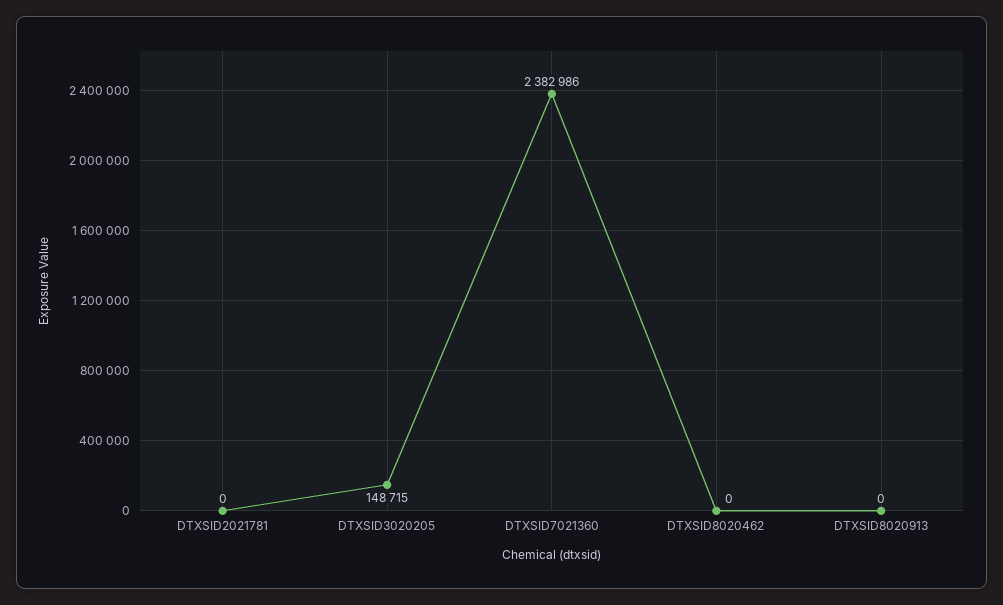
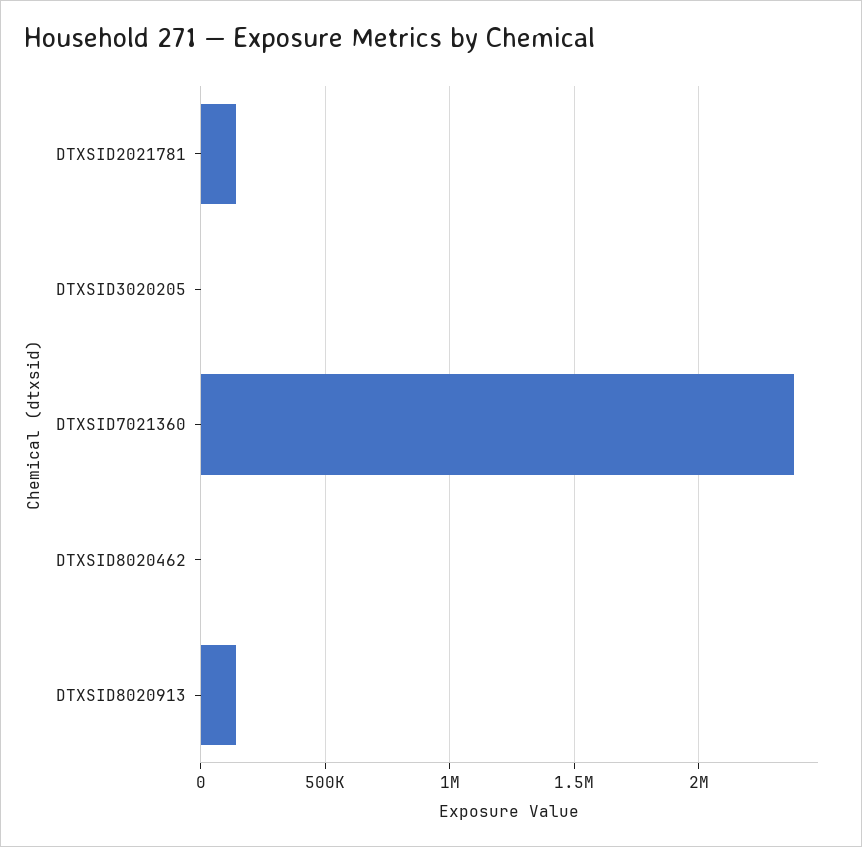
DTXSID2021781: 0 -> 150000
DTXSID3020205: 148715 -> 0
DTXSID8020913: 0 -> 150000

